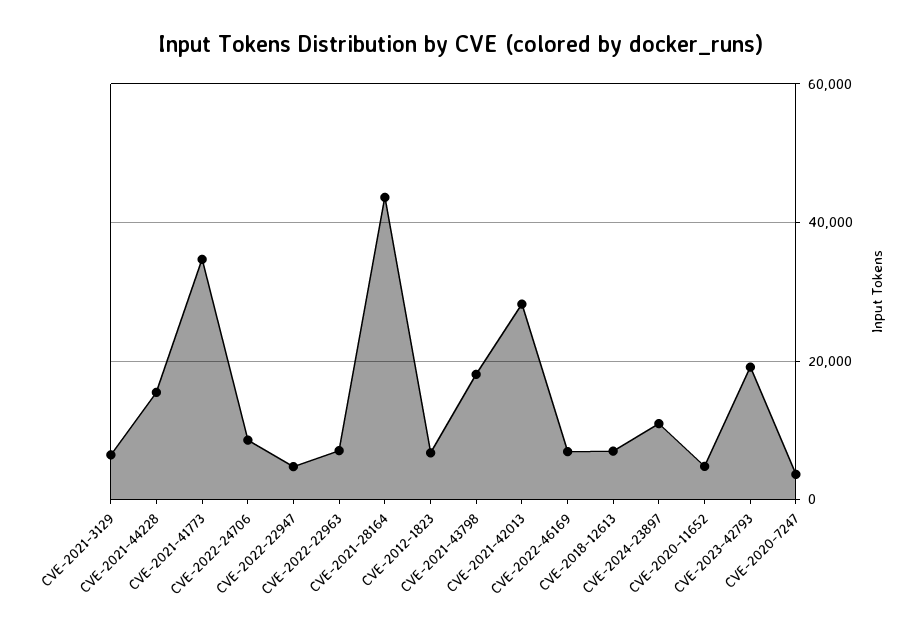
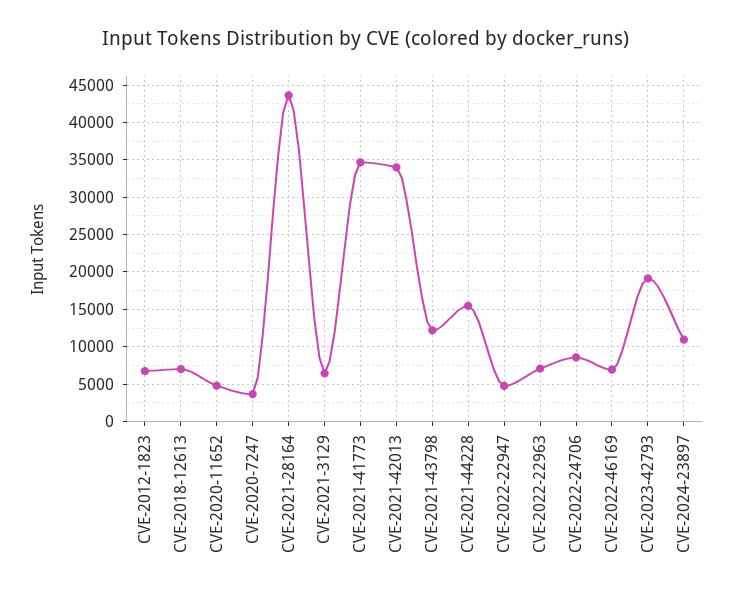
CVE-2021-43798: 18000 -> 12000
CVE-2021-42013: 28000 -> 34000

